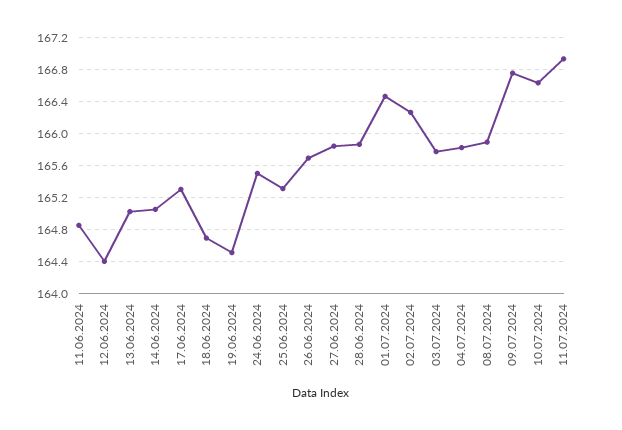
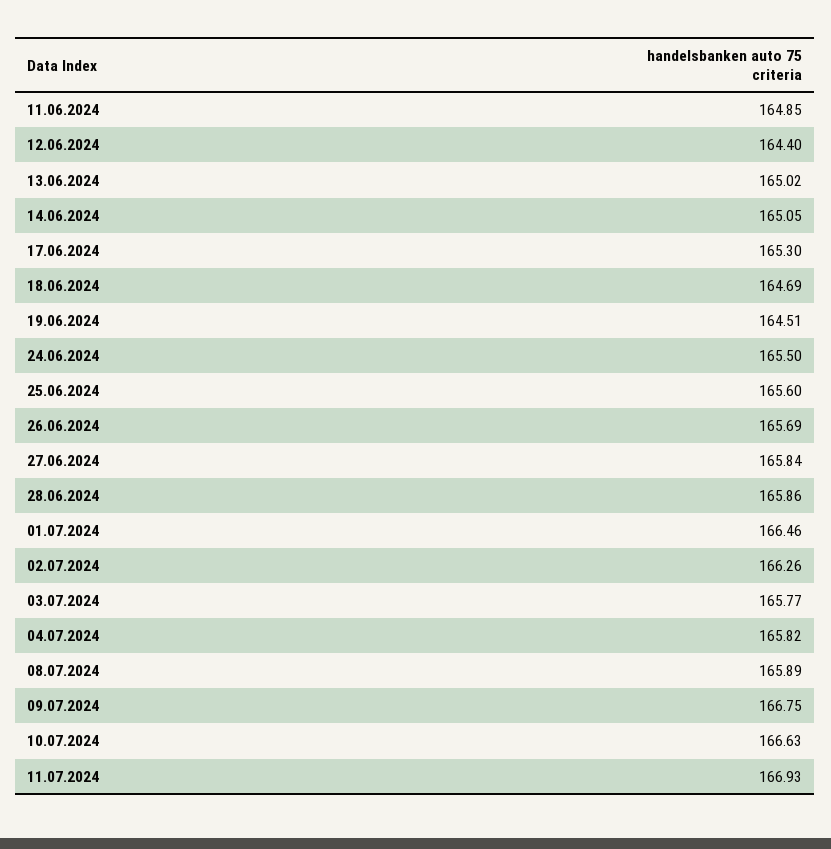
25.06.2024: 165.3 -> 165.6

